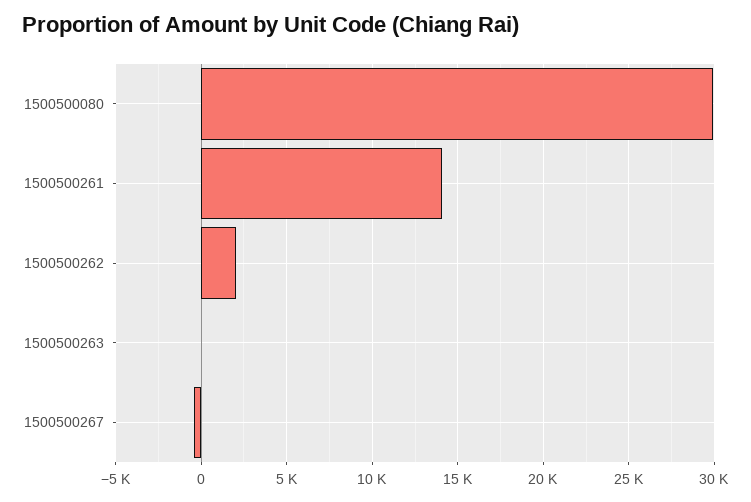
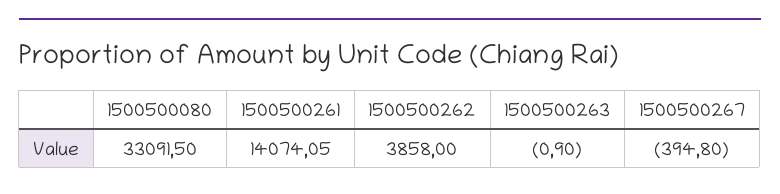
1500500080: 30000 -> 33091.5
1500500262: 2000 -> 3858

